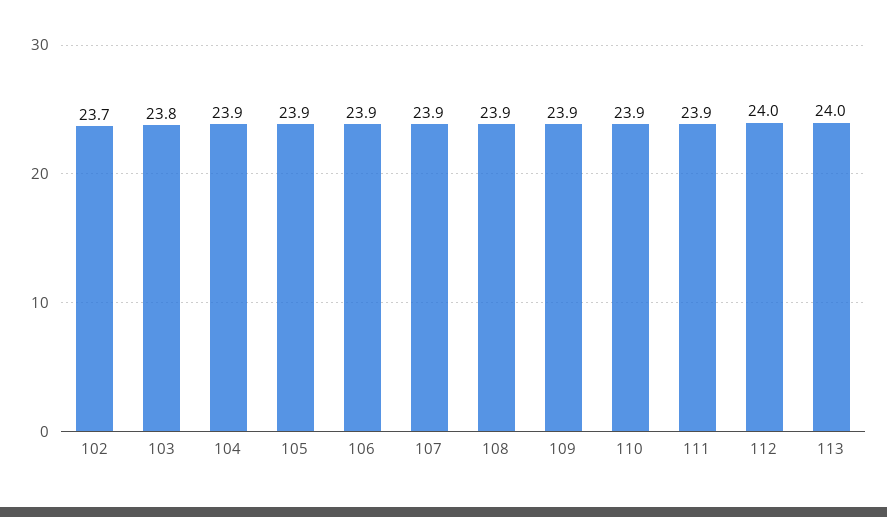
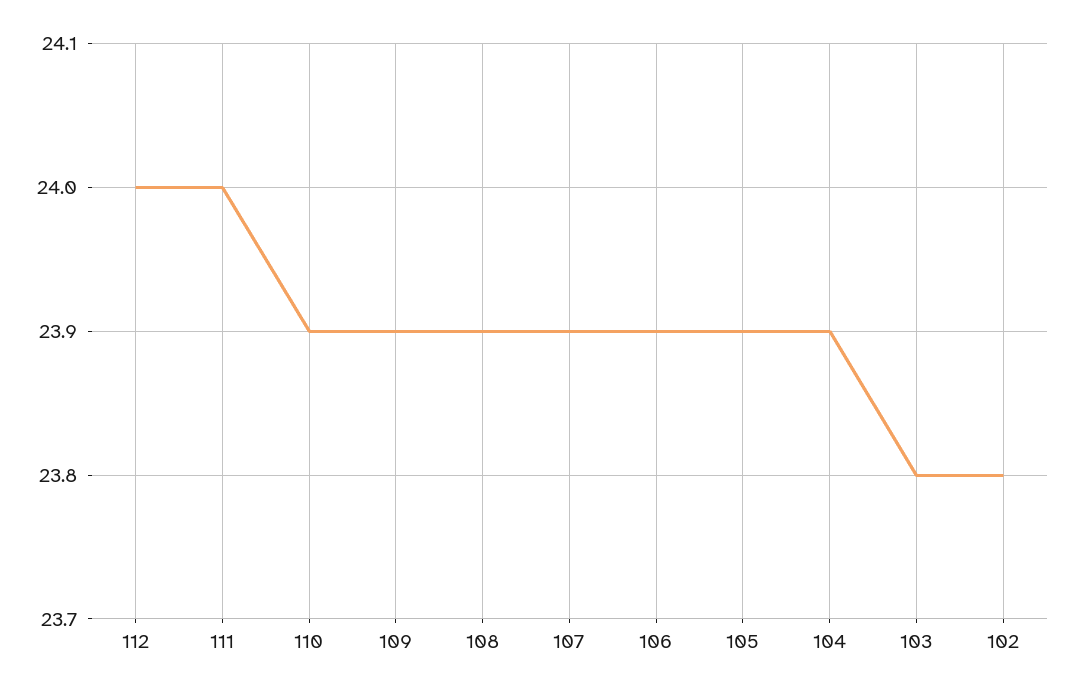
102: 23.7 -> 23.8
111: 23.9 -> 24
113: 24 -> none

